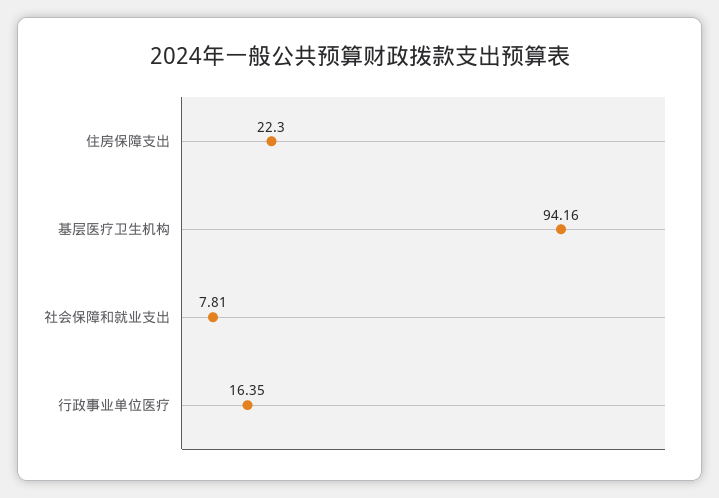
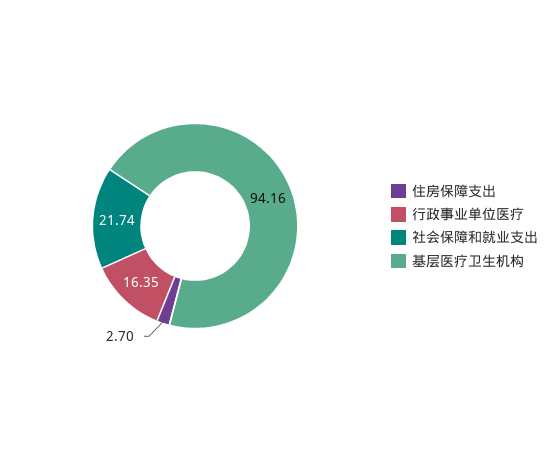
住房保障支出: 22.3 -> 2.7
社会保障和就业支出: 7.81 -> 21.74

